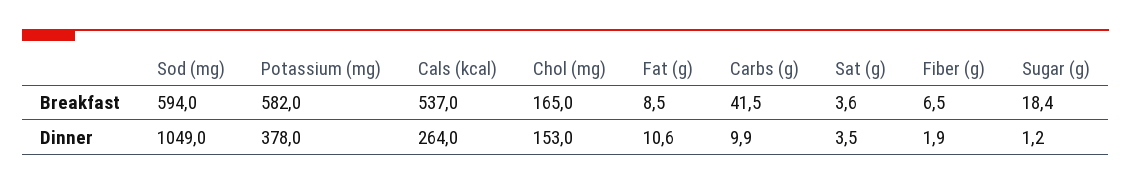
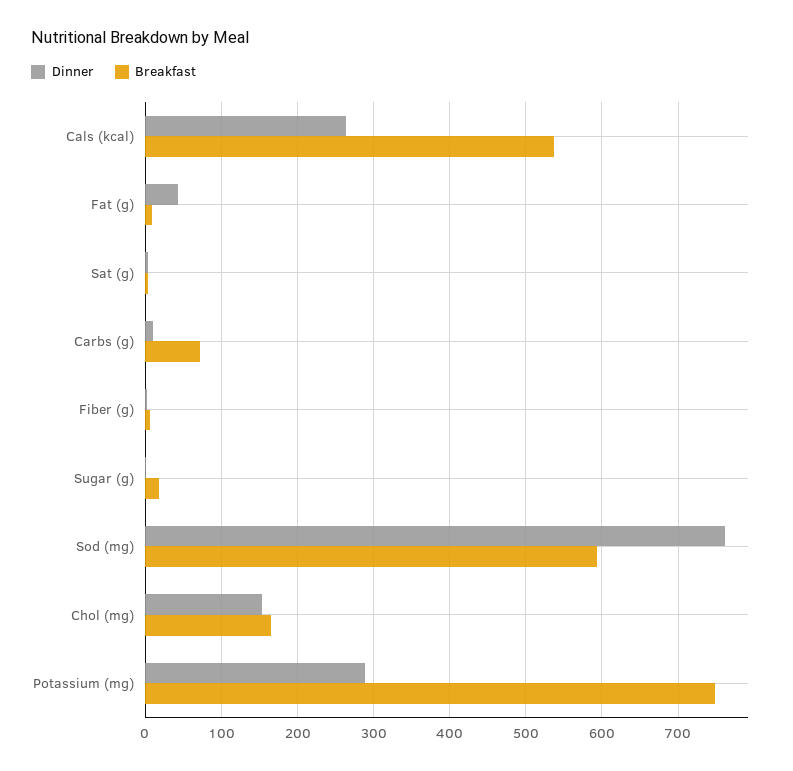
Breakfast, Potassium (mg): 582 -> 750
Breakfast, Carbs (g): 41.5 -> 70
Dinner, Sod (mg): 1049 -> 760
Dinner, Potassium (mg): 378 -> 290
Dinner, Fat (g): 10.6 -> 40

